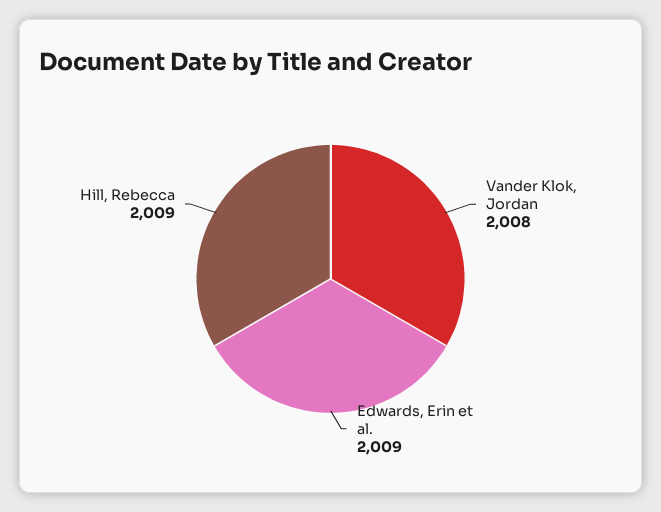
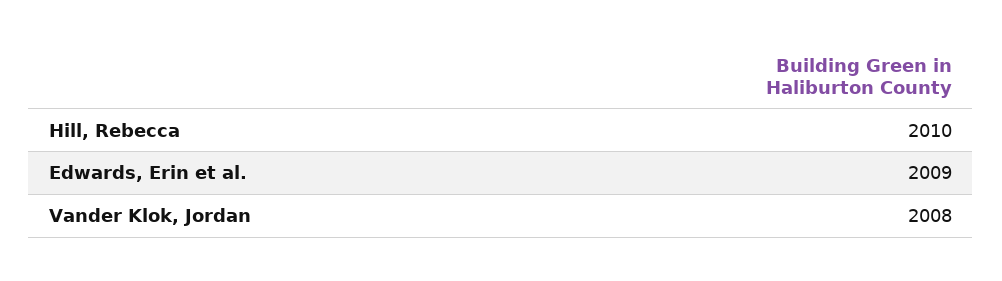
Hill, Rebecca: 2009 -> 2010

